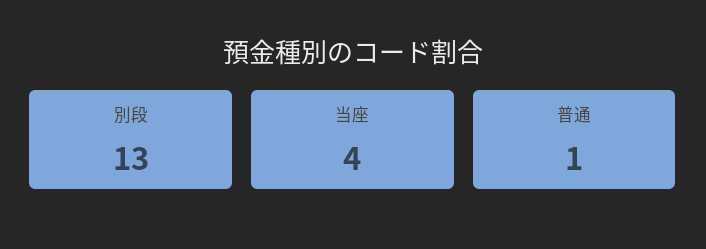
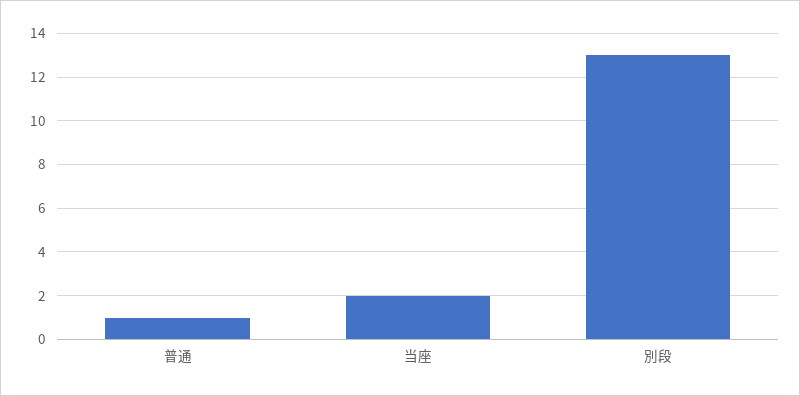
当座: 4 -> 2

